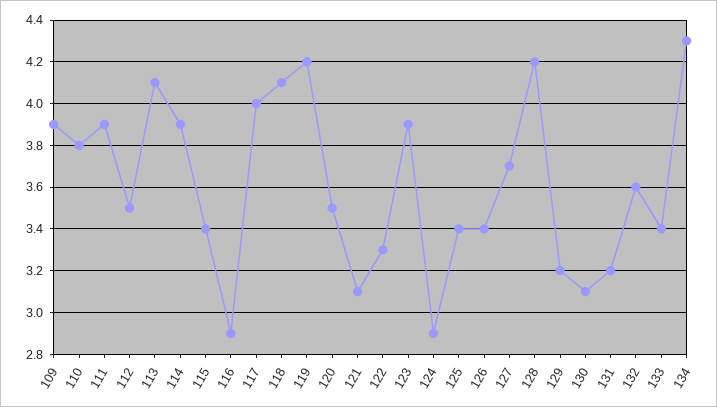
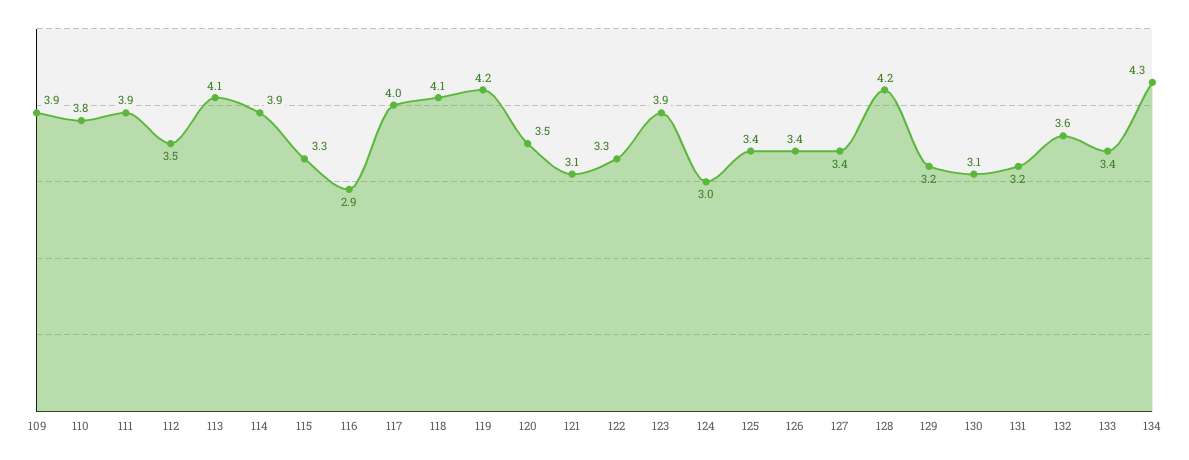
115: 3.4 -> 3.3
124: 2.9 -> 3
127: 3.7 -> 3.4

